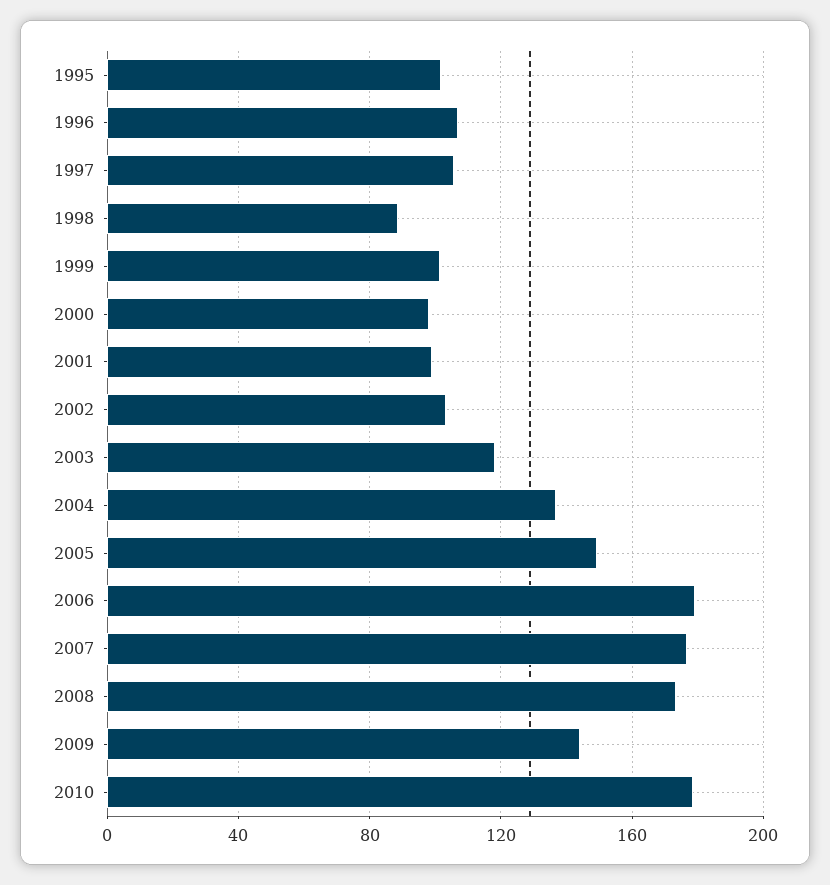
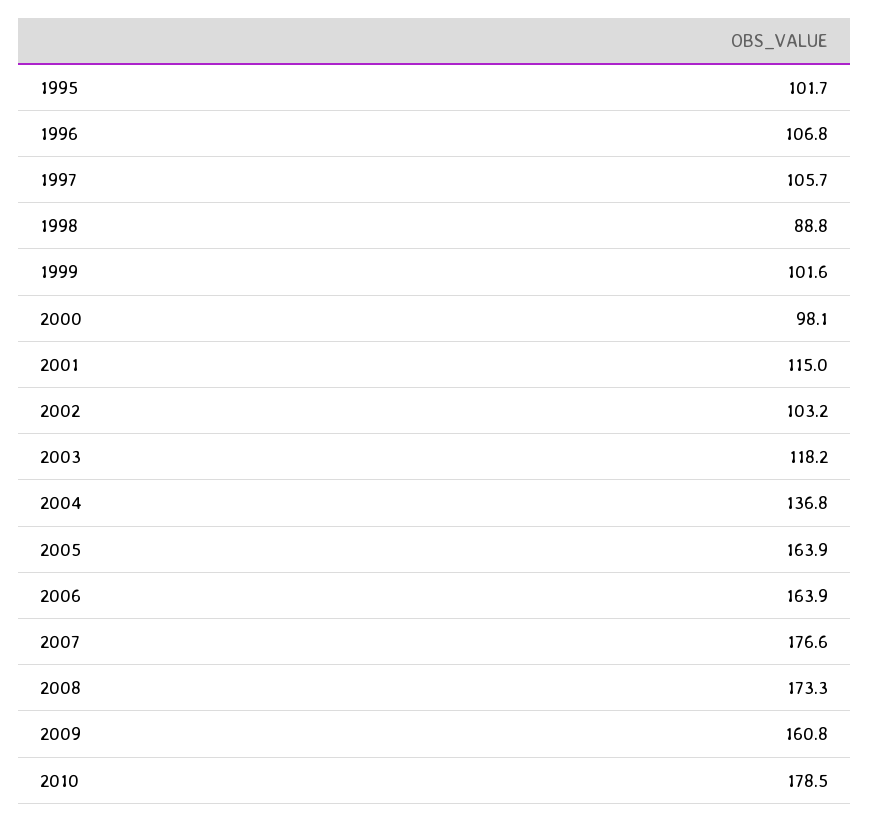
2001: 100 -> 115
2005: 150 -> 163.9
2006: 180 -> 163.9
2009: 145 -> 160.8

